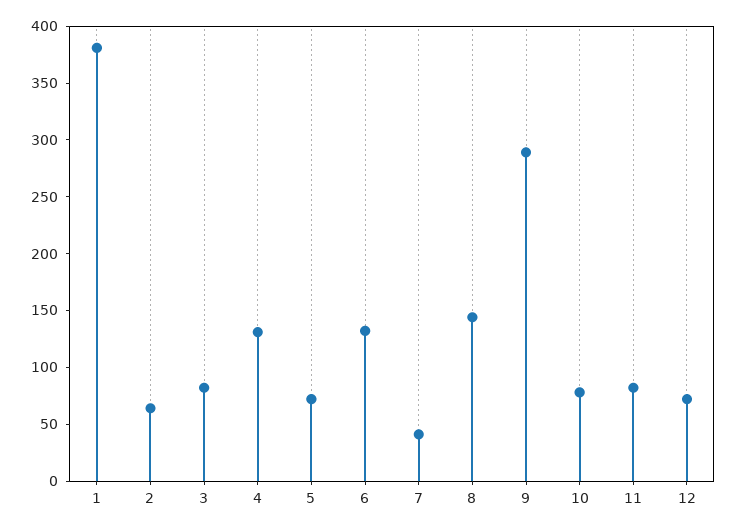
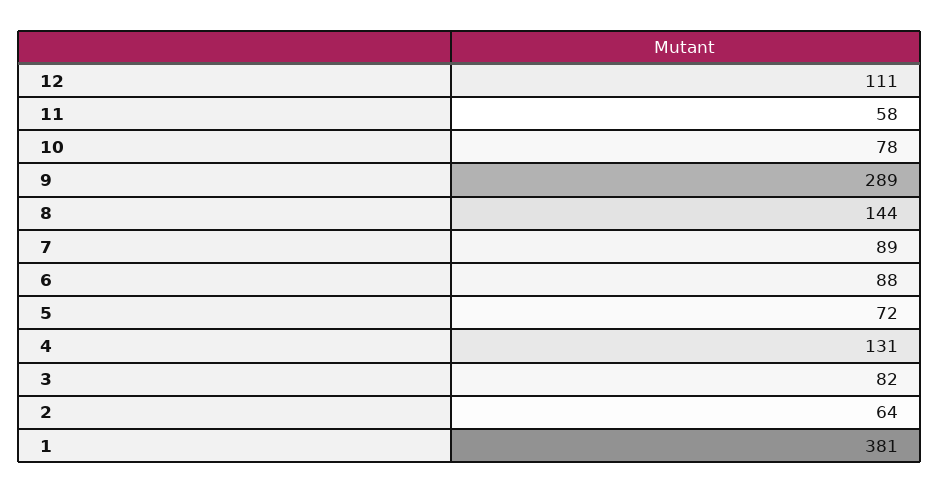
6: 130 -> 88
7: 40 -> 89
11: 80 -> 58
12: 70 -> 111

